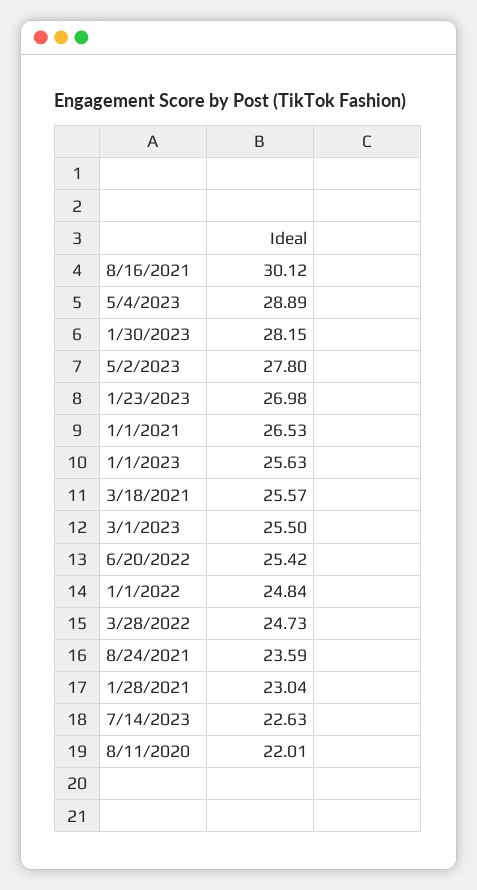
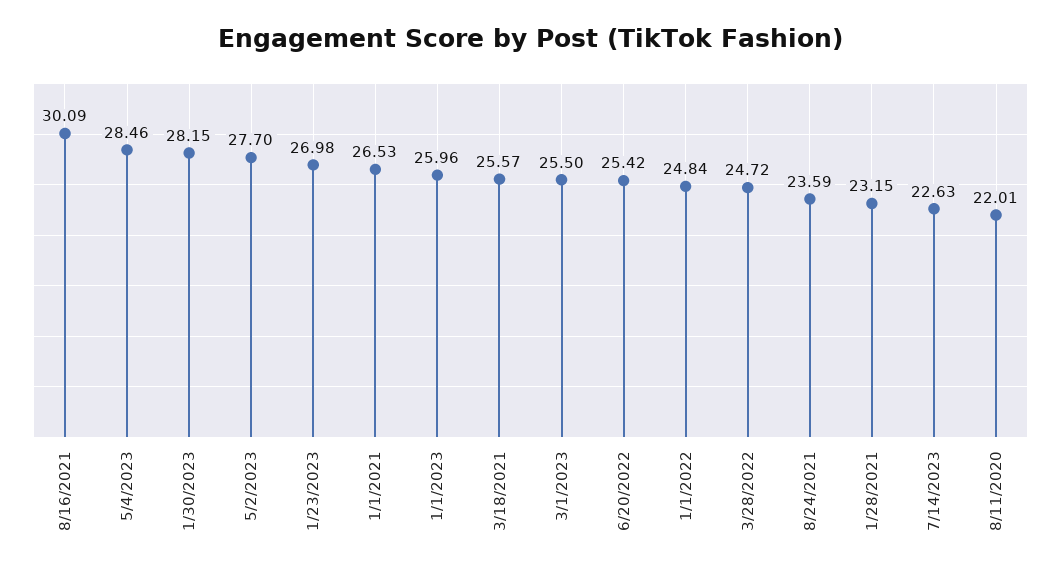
8/16/2021: 30.12 -> 30.09
5/4/2023: 28.89 -> 28.46
5/2/2023: 27.8 -> 27.7
1/1/2023: 25.63 -> 25.96
3/28/2022: 24.73 -> 24.72
1/28/2021: 23.04 -> 23.15

